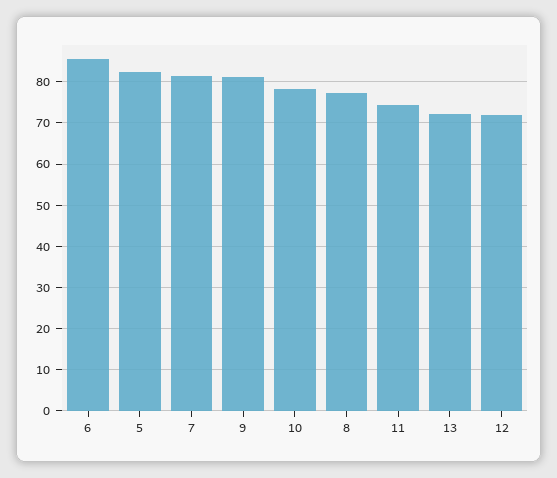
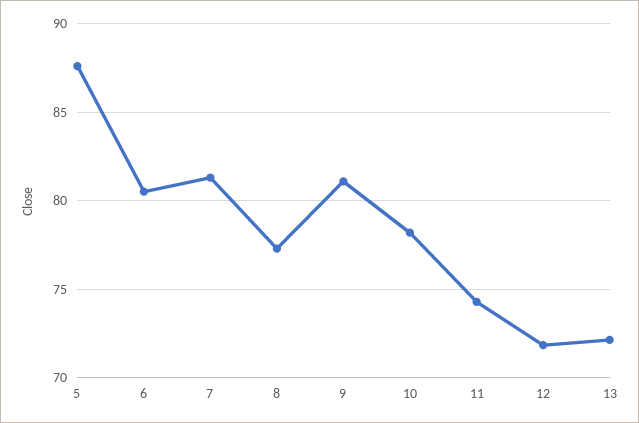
6: 86 -> 80.5
5: 82 -> 87.5

